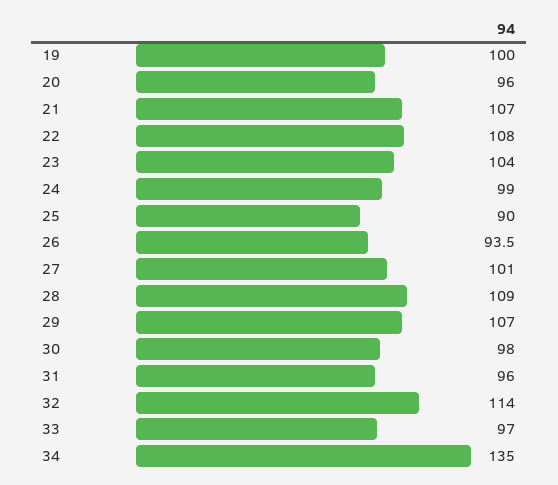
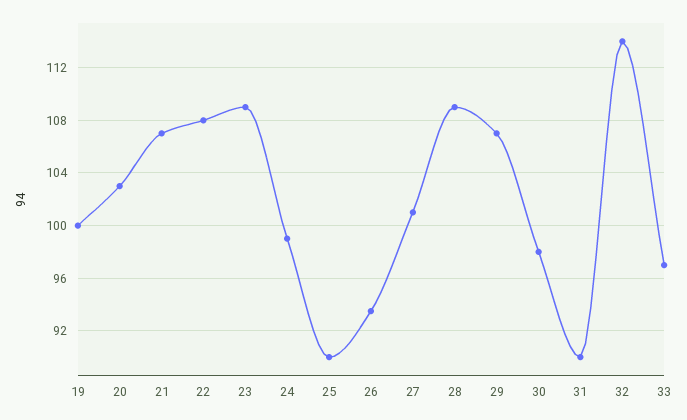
20: 96 -> 103
23: 104 -> 109
31: 96 -> 90
34: 135 -> none

